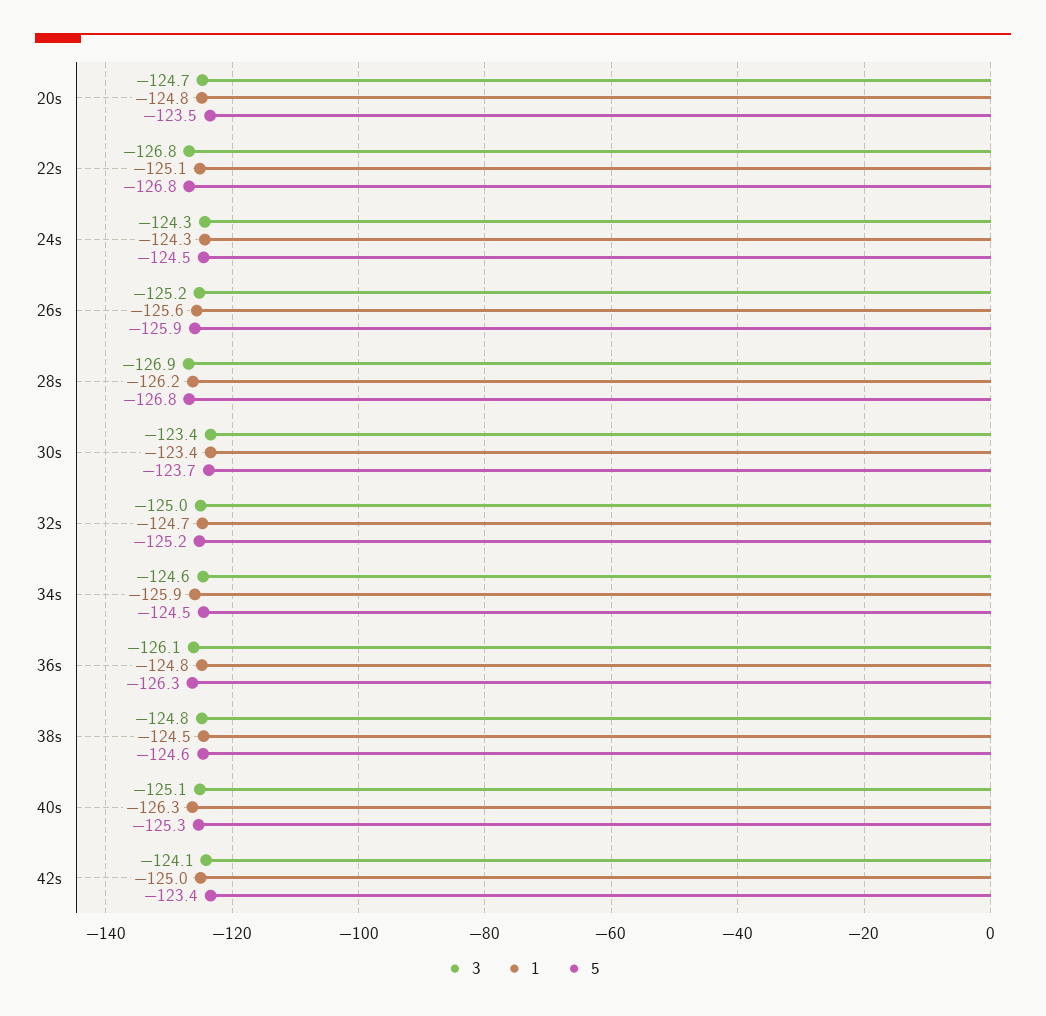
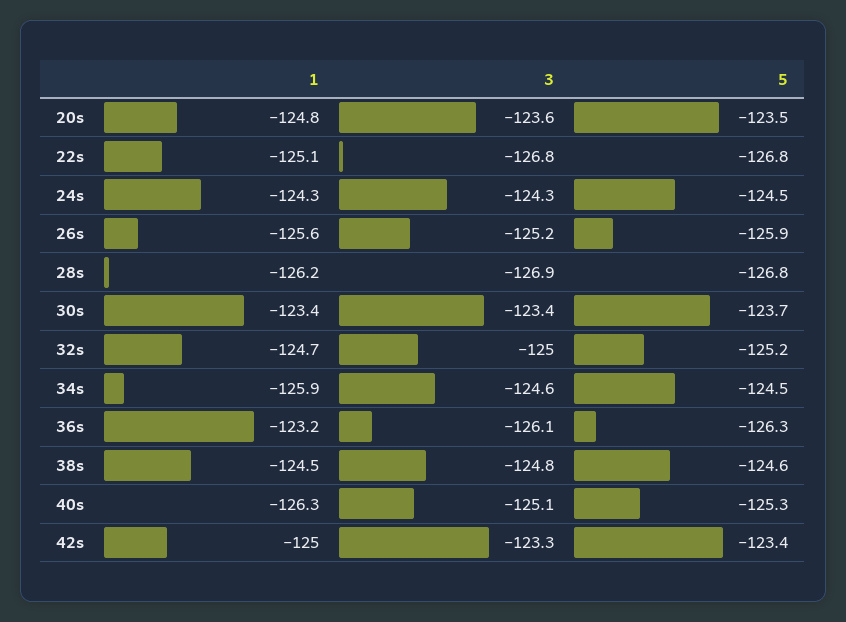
3, 20s: -124.7 -> -123.6
1, 36s: -124.8 -> -123.2
3, 42s: -124.1 -> -123.3

